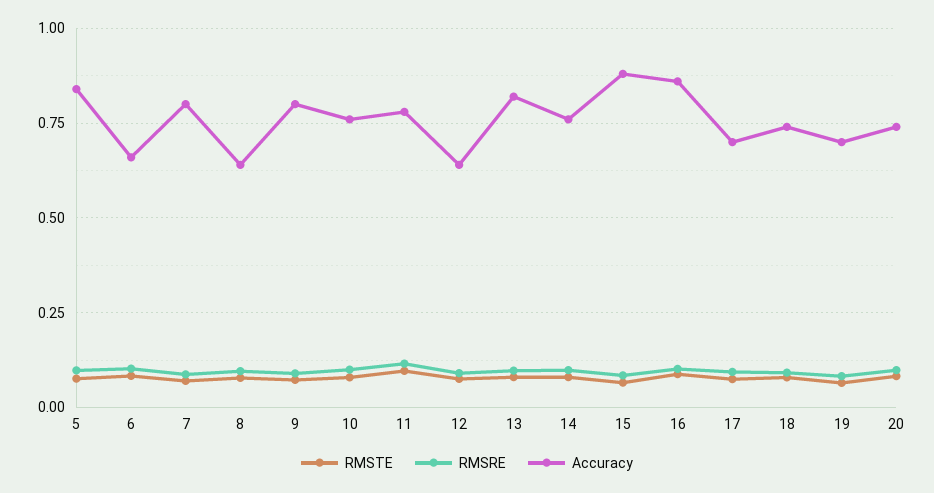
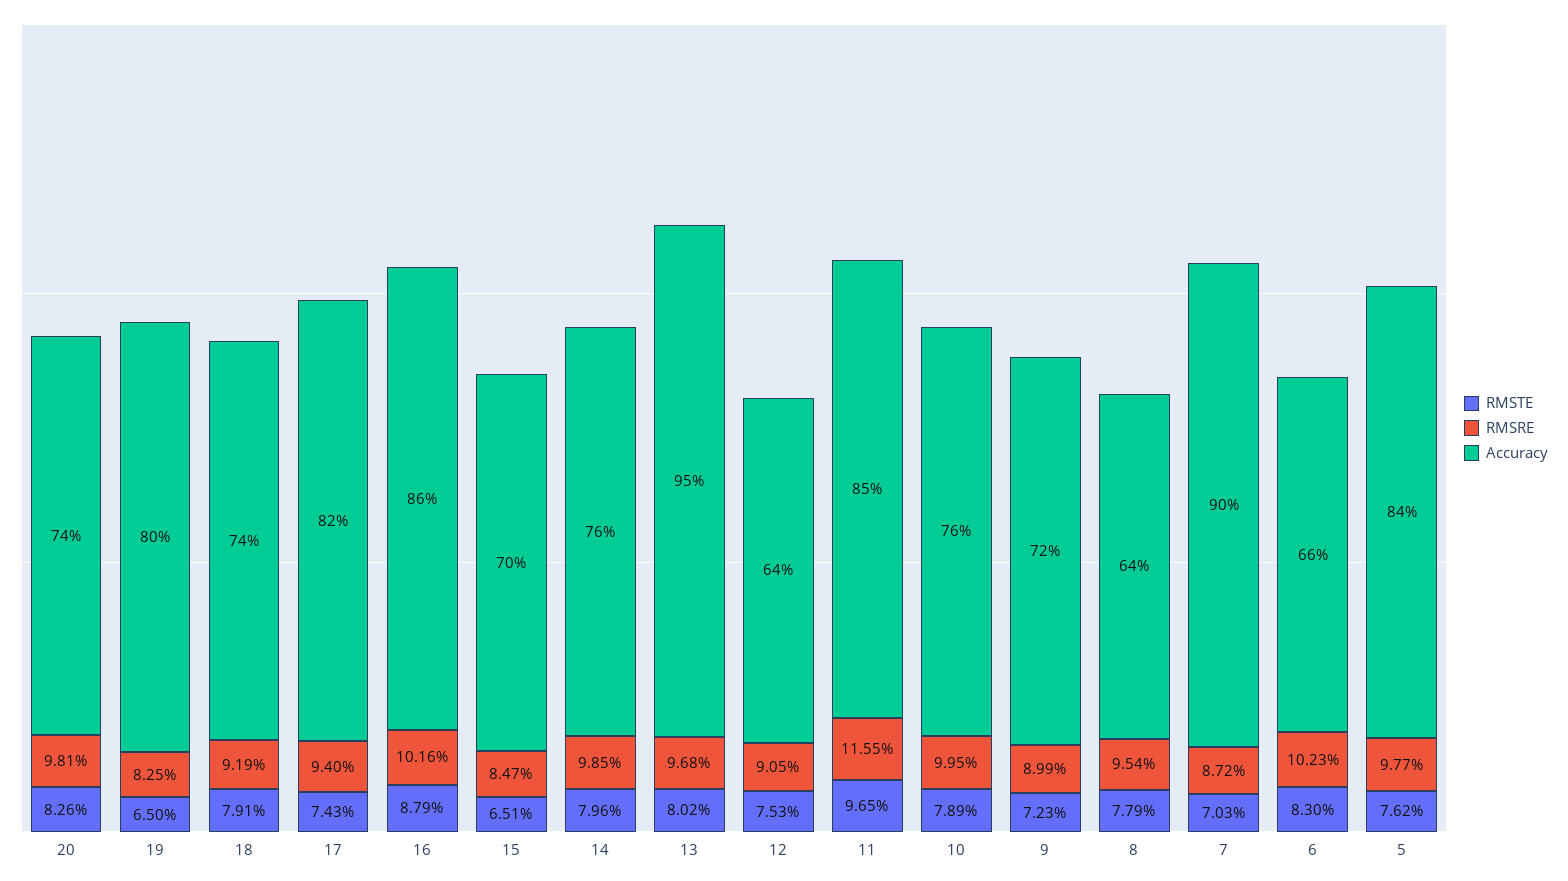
Accuracy, 7: 0.8 -> 0.9
Accuracy, 9: 0.8 -> 0.72
Accuracy, 11: 0.775 -> 0.85
Accuracy, 13: 0.825 -> 0.95
Accuracy, 15: 0.875 -> 0.7
Accuracy, 17: 0.7 -> 0.82
Accuracy, 19: 0.7 -> 0.8

